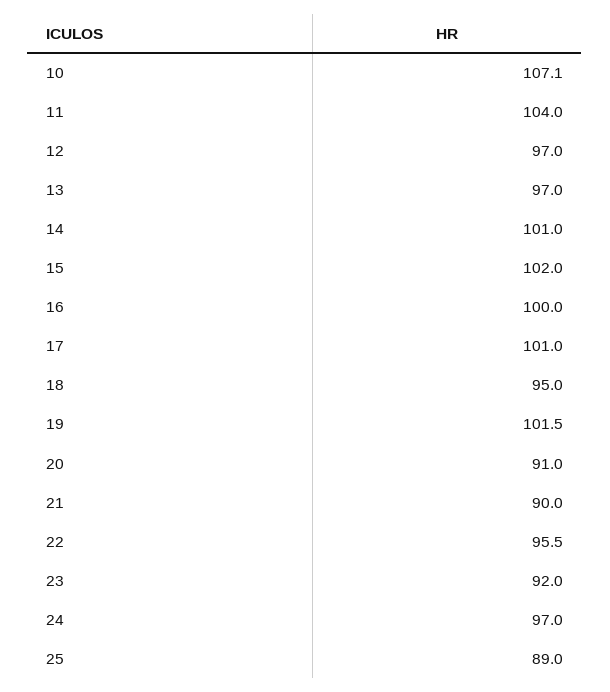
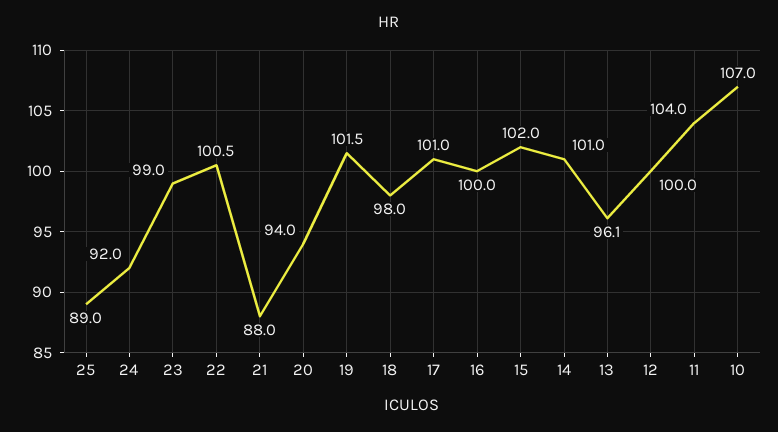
10: 107.1 -> 107
12: 97 -> 100
13: 97 -> 96.1
18: 95 -> 98
20: 91 -> 94
21: 90 -> 88
22: 95.5 -> 100.5
23: 92 -> 99
24: 97 -> 92

